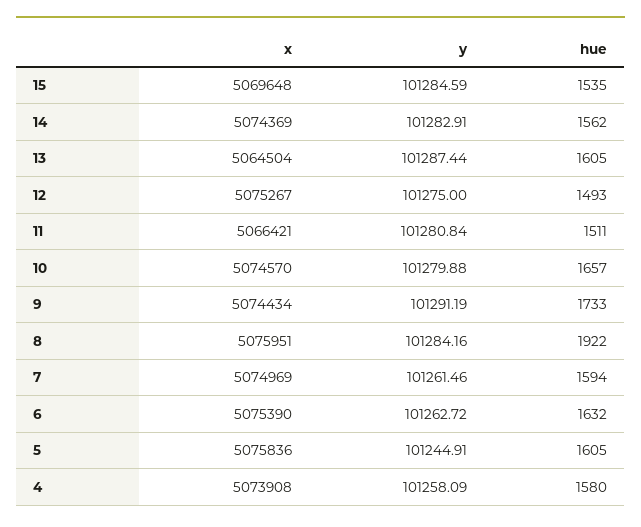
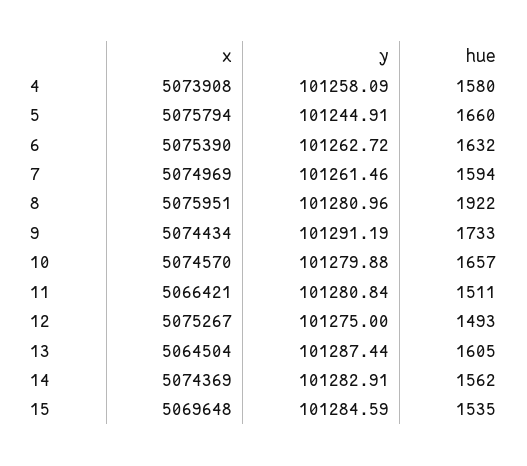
y, 8: 101284.16 -> 101280.96
x, 5: 5075836 -> 5075794
hue, 5: 1605 -> 1660

